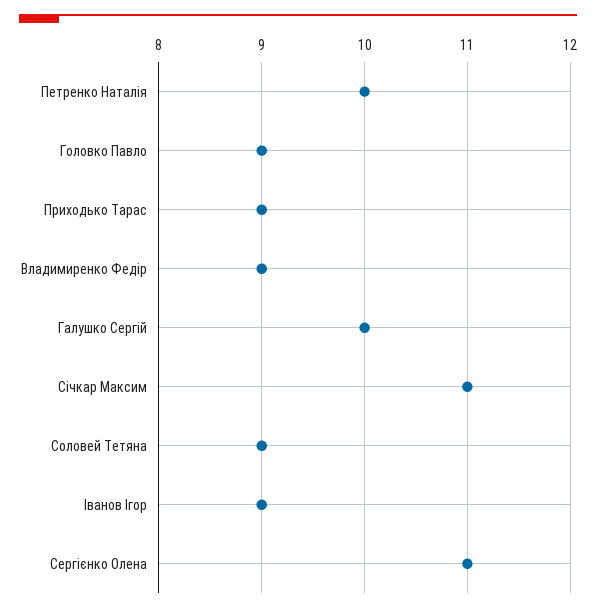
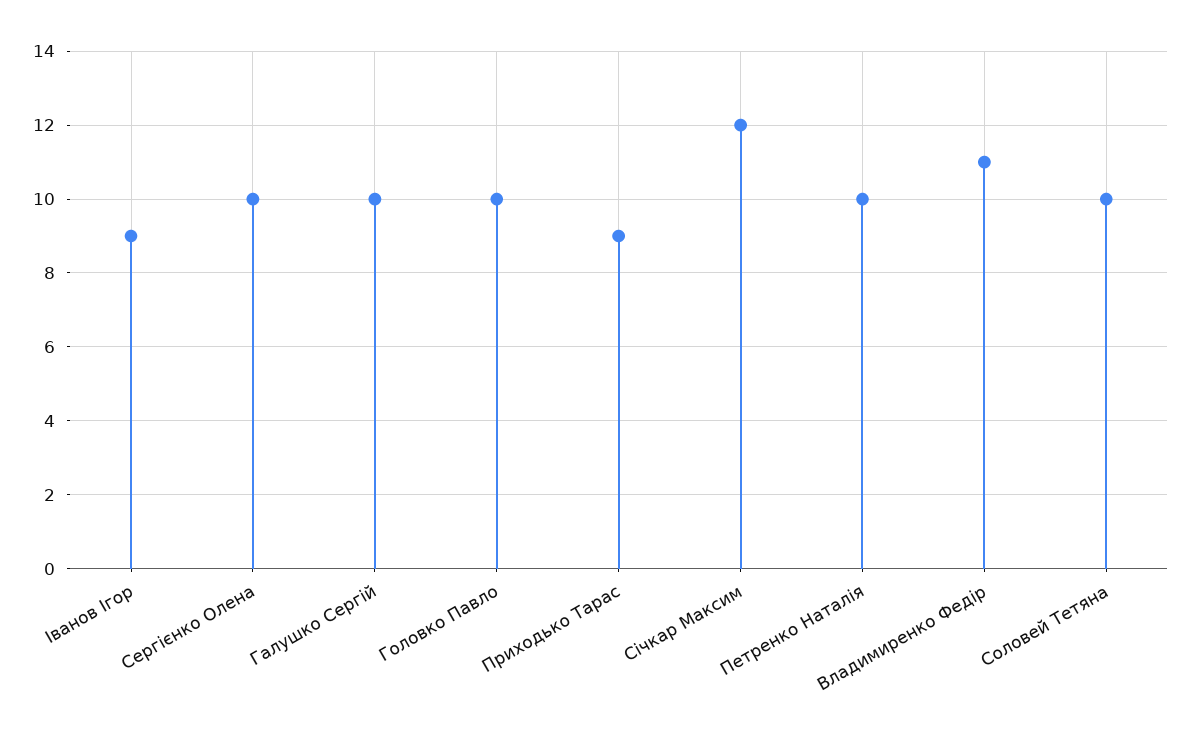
Головко Павло: 9 -> 10
Владимиренко Федір: 9 -> 11
Січкар Максим: 11 -> 12
Соловей Тетяна: 9 -> 10
Сергієнко Олена: 11 -> 10

